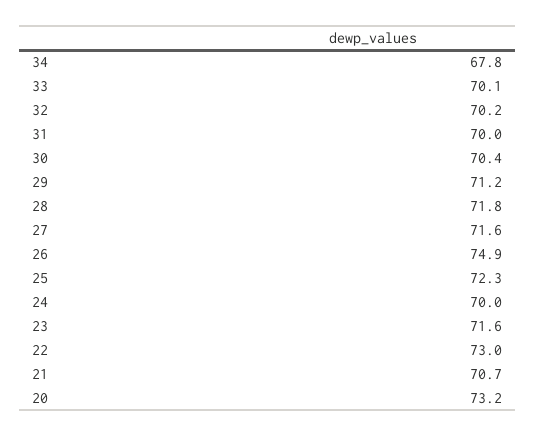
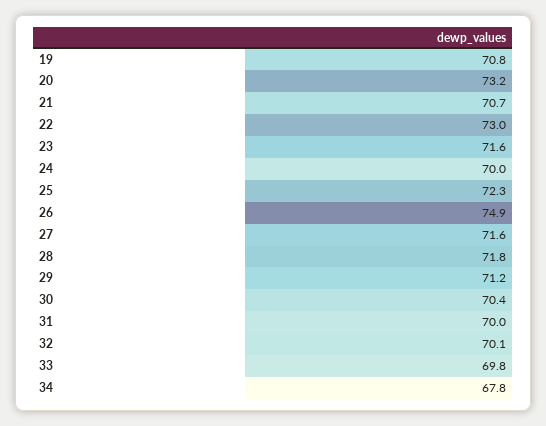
33: 70.1 -> 69.8
32: 70.2 -> 70.1
19: none -> 70.8

